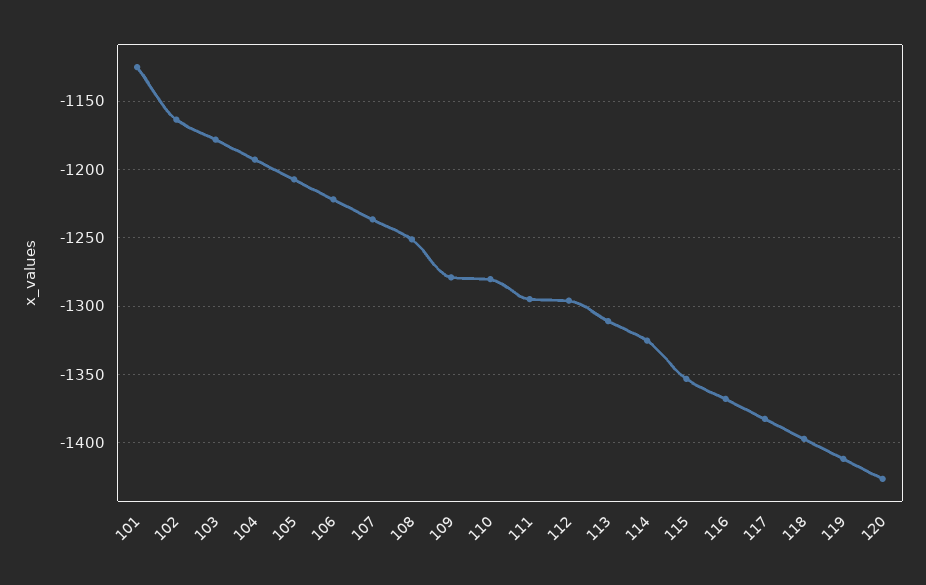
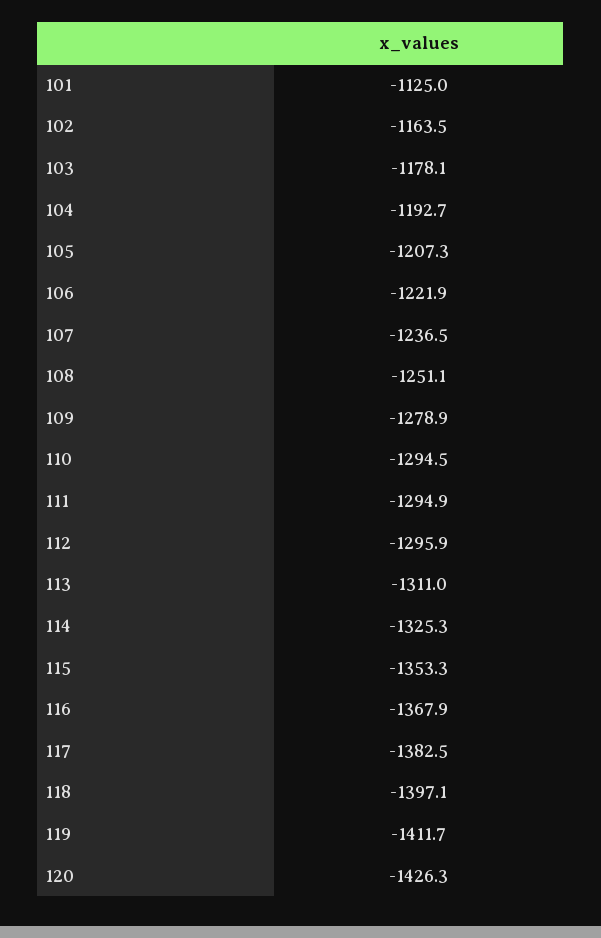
110: -1280 -> -1294.5

